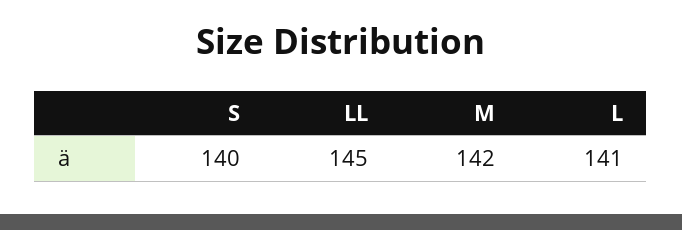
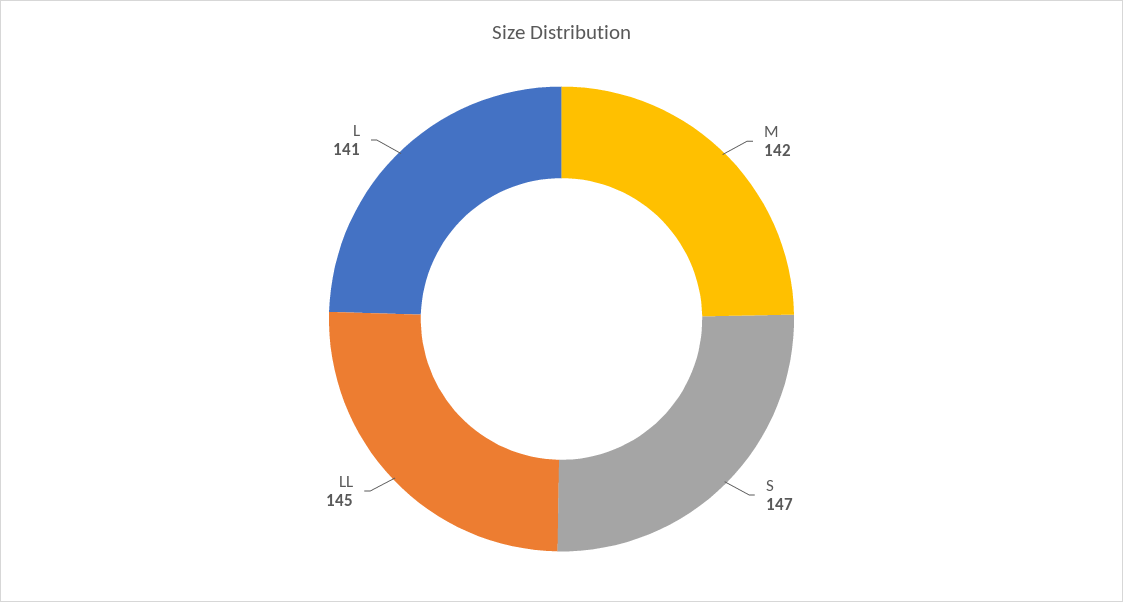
S: 140 -> 147

